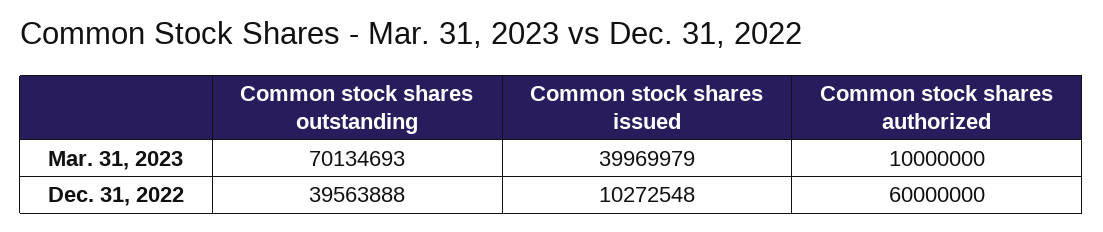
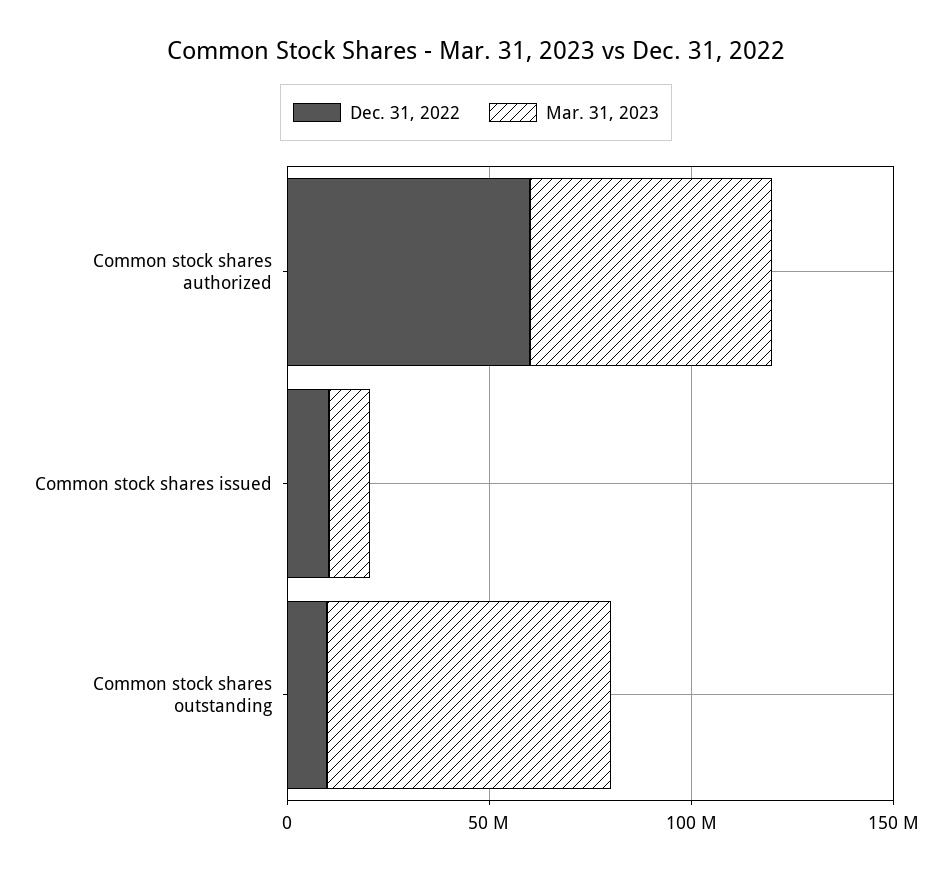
Mar. 31, 2023, Common stock shares issued: 39969979 -> 10000000
Mar. 31, 2023, Common stock shares authorized: 10000000 -> 60000000
Dec. 31, 2022, Common stock shares outstanding: 39563888 -> 10000000

